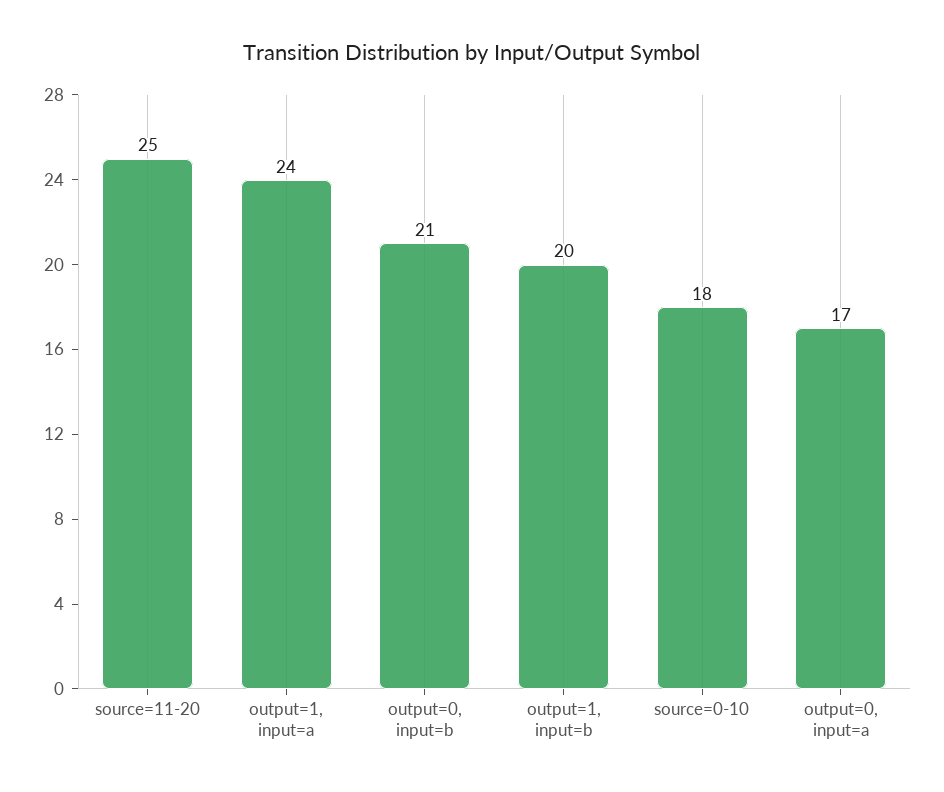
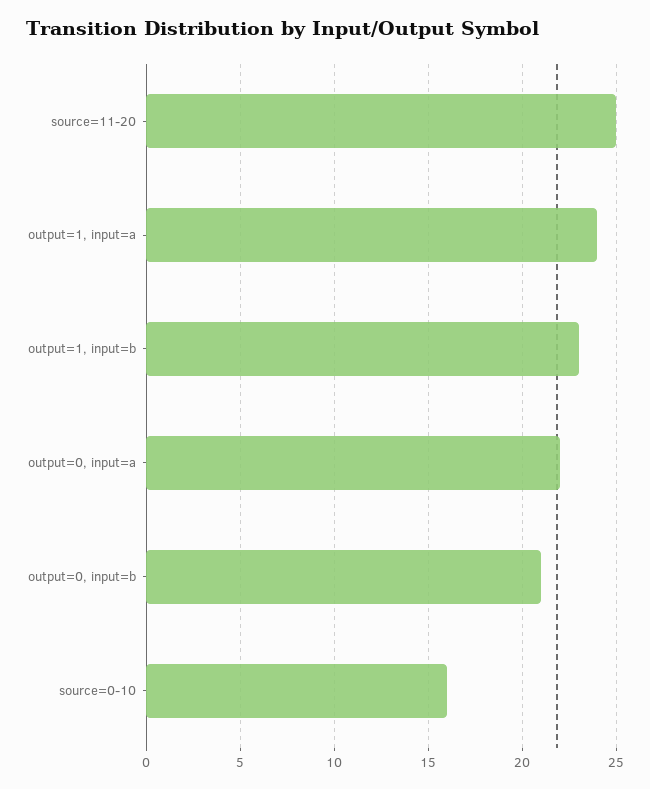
output=1, input=b: 20 -> 23
source=0-10: 18 -> 16
output=0, input=a: 17 -> 22

